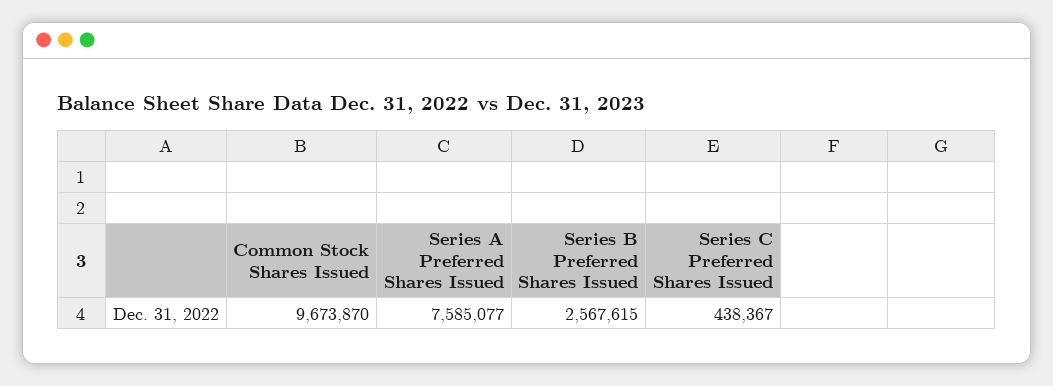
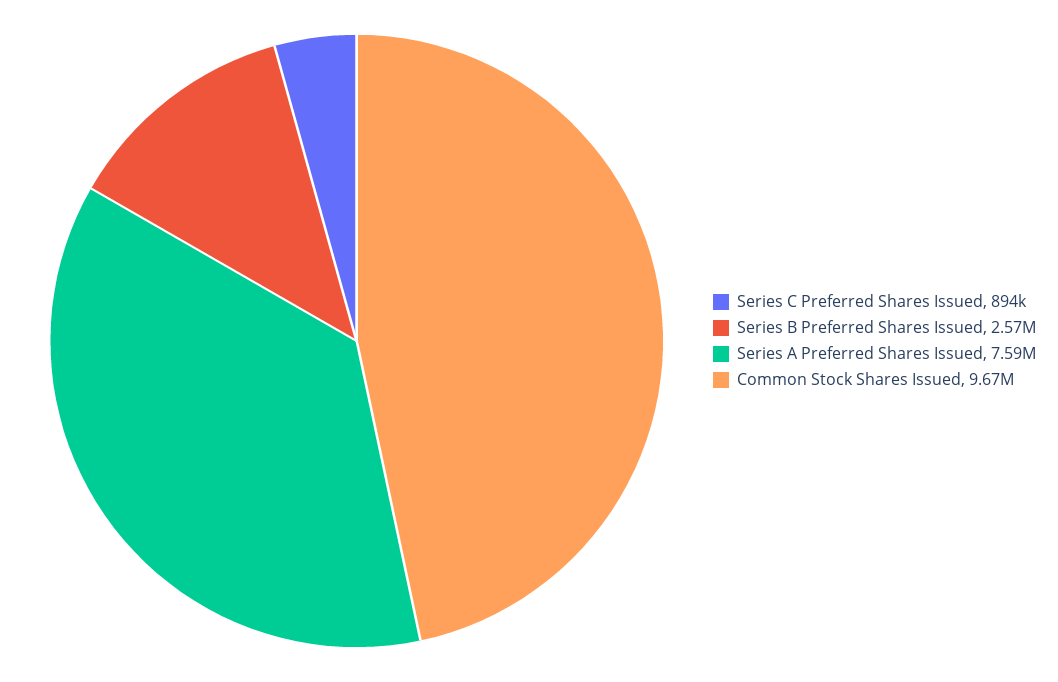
Series C Preferred Shares Issued: 438367 -> 894000

